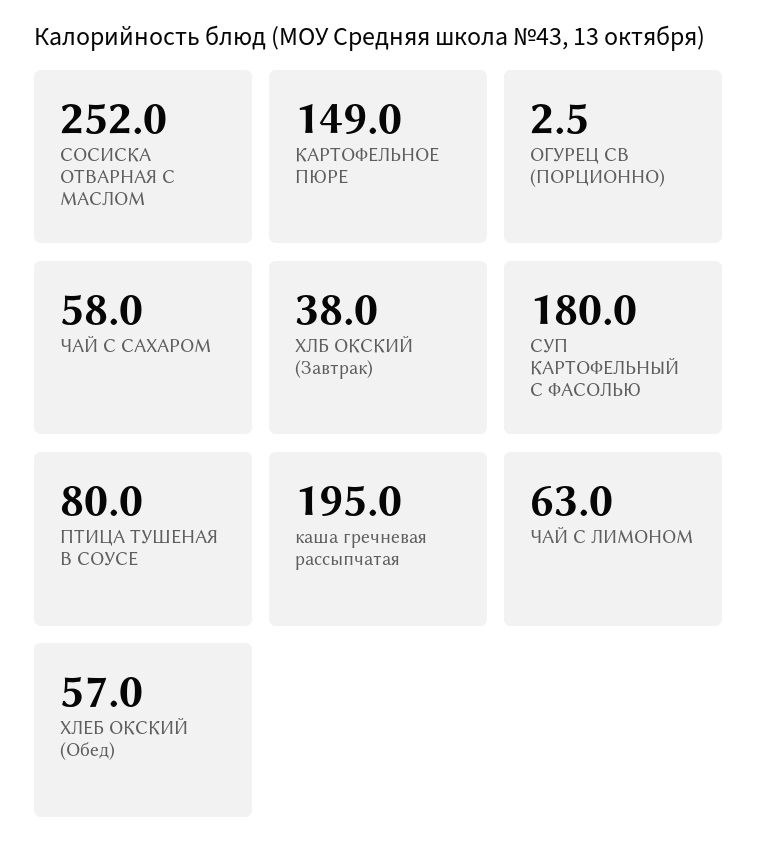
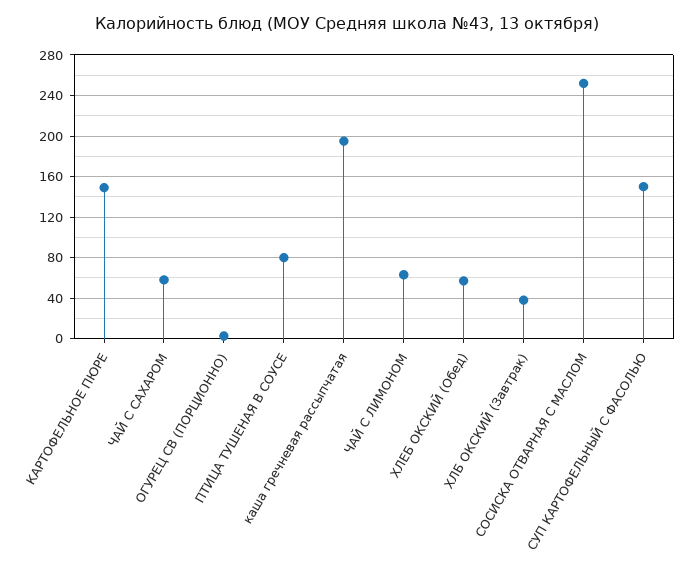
СУП КАРТОФЕЛЬНЫЙ С ФАСОЛЬЮ: 180 -> 150

